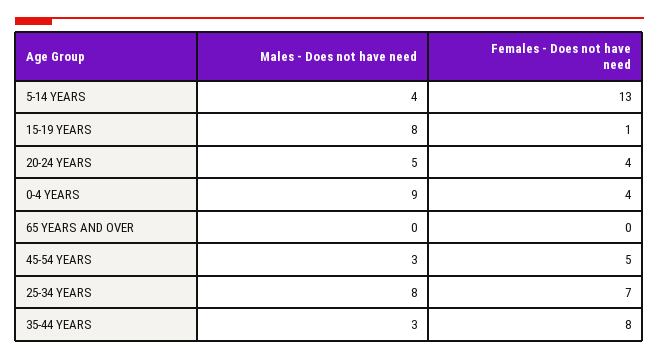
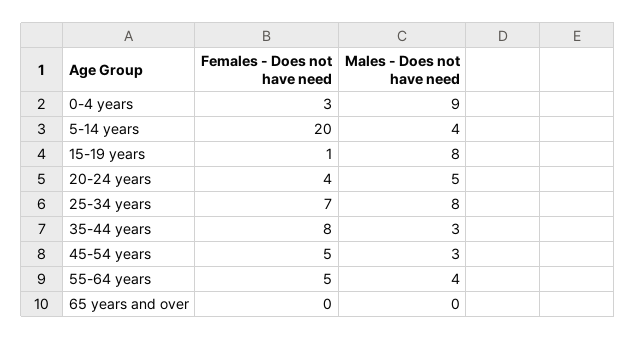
Females - Does not have need, 5-14 YEARS: 13 -> 20
Females - Does not have need, 0-4 YEARS: 4 -> 3
Females - Does not have need, 55-64 years: none -> 5
Males - Does not have need, 55-64 years: none -> 4

